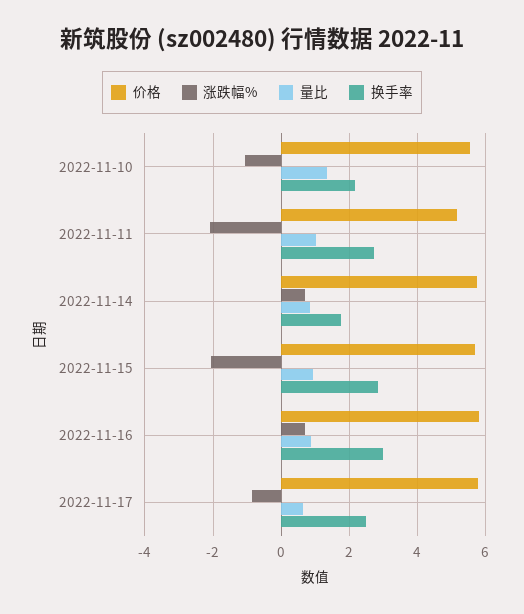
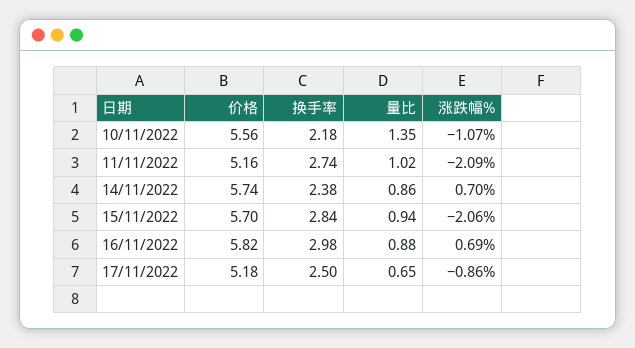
换手率, 2022-11-14: 1.8 -> 2.38
价格, 2022-11-17: 5.8 -> 5.18

